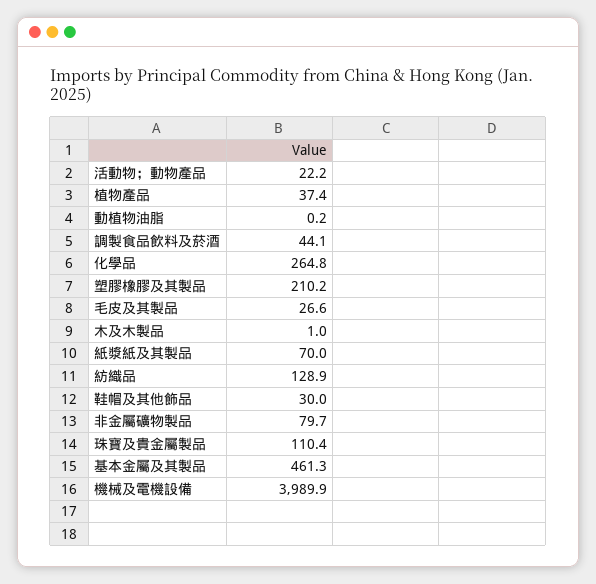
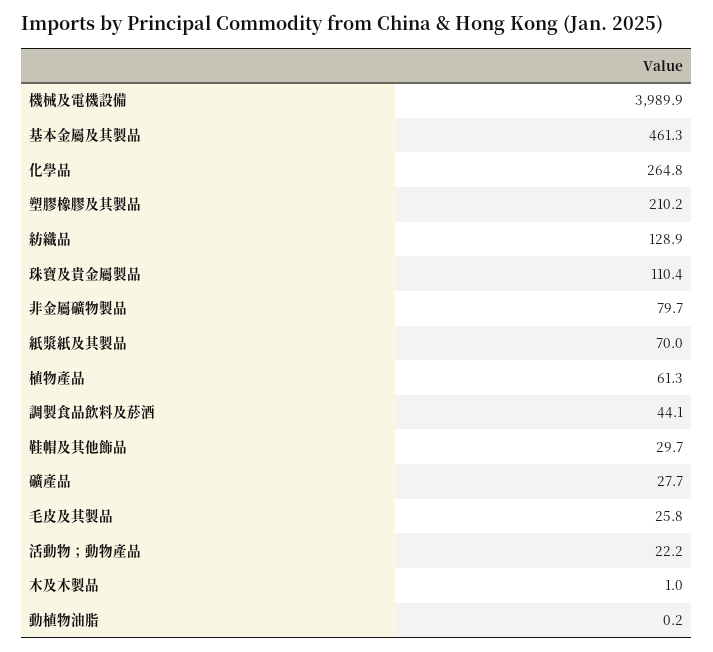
植物產品: 37.4 -> 61.3
毛皮及其製品: 26.6 -> 25.8
鞋帽及其他飾品: 30 -> 29.7
礦產品: none -> 27.7

